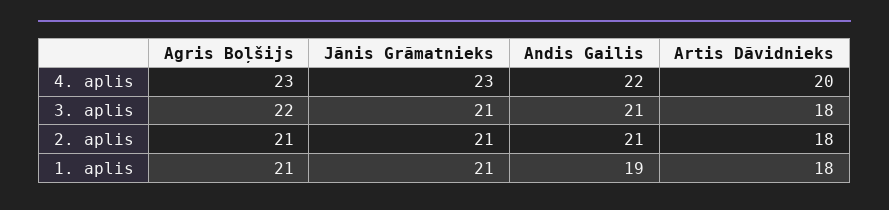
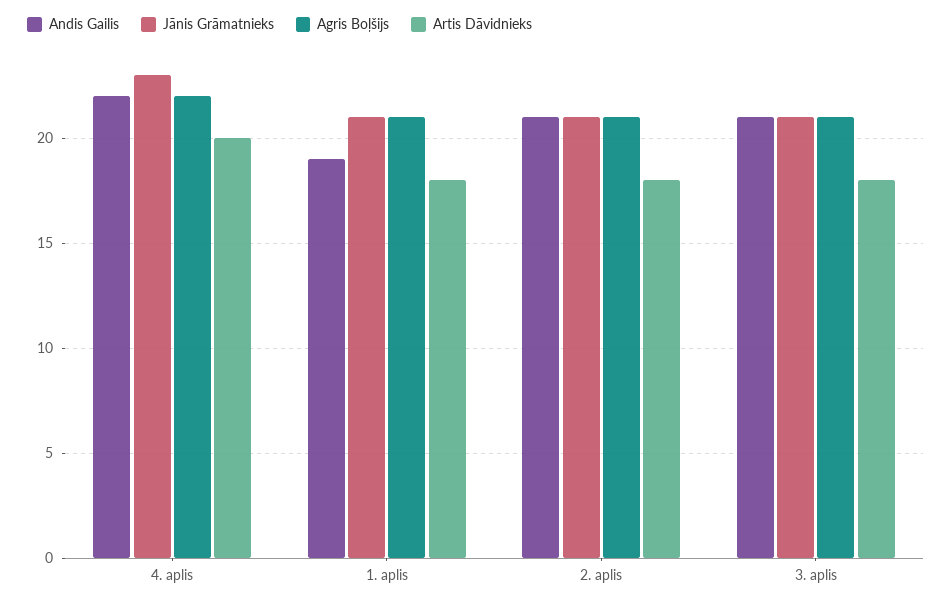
Agris Boļšijs, 4. aplis: 23 -> 22
Agris Boļšijs, 3. aplis: 22 -> 21

